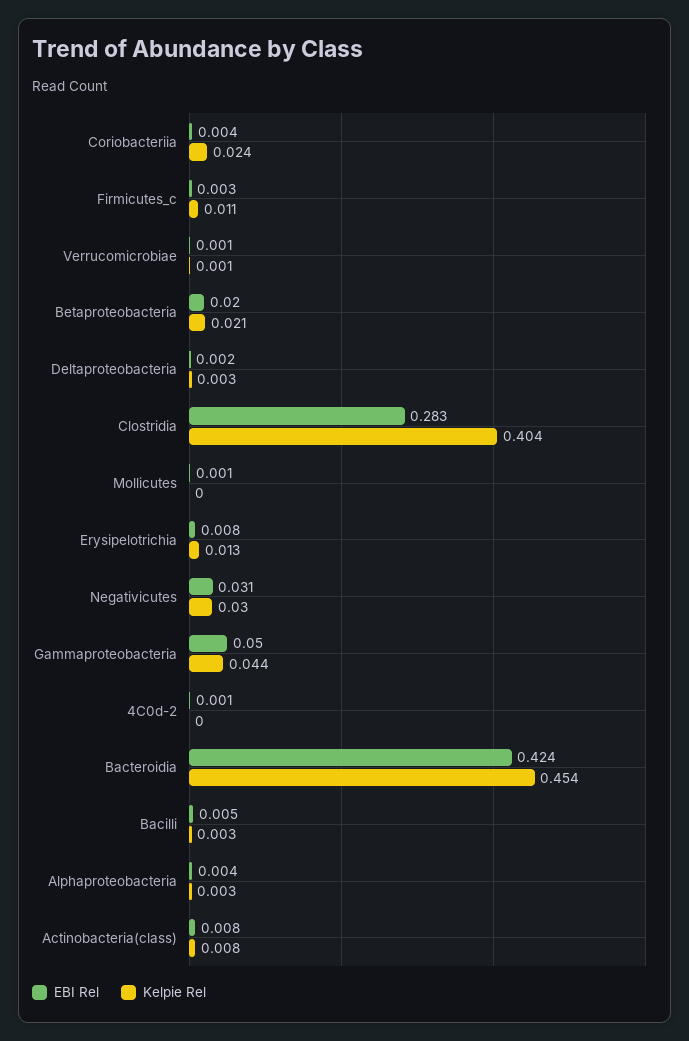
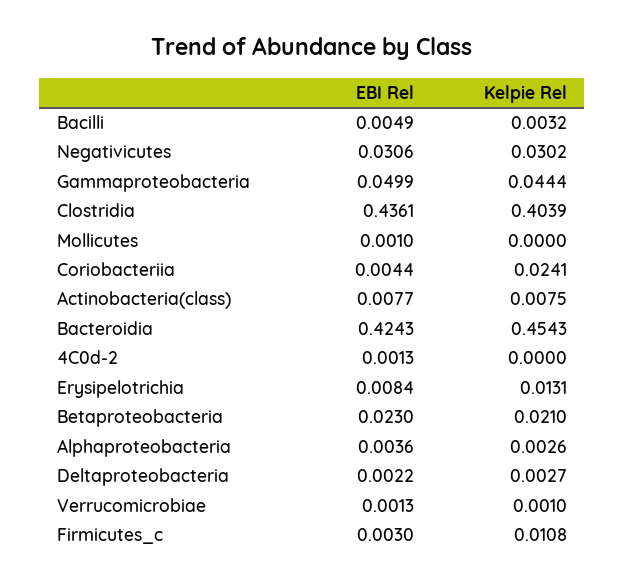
EBI Rel, Betaproteobacteria: 0.02 -> 0.023
EBI Rel, Clostridia: 0.283 -> 0.4361

